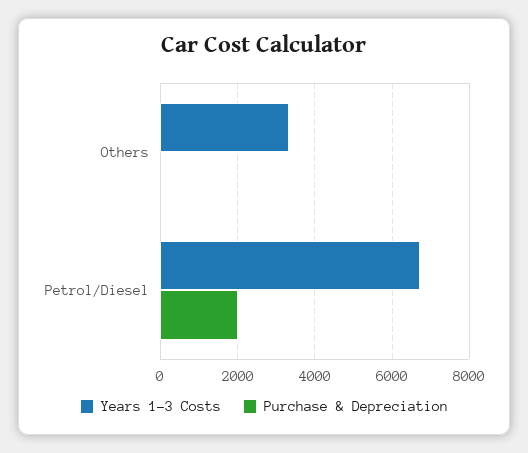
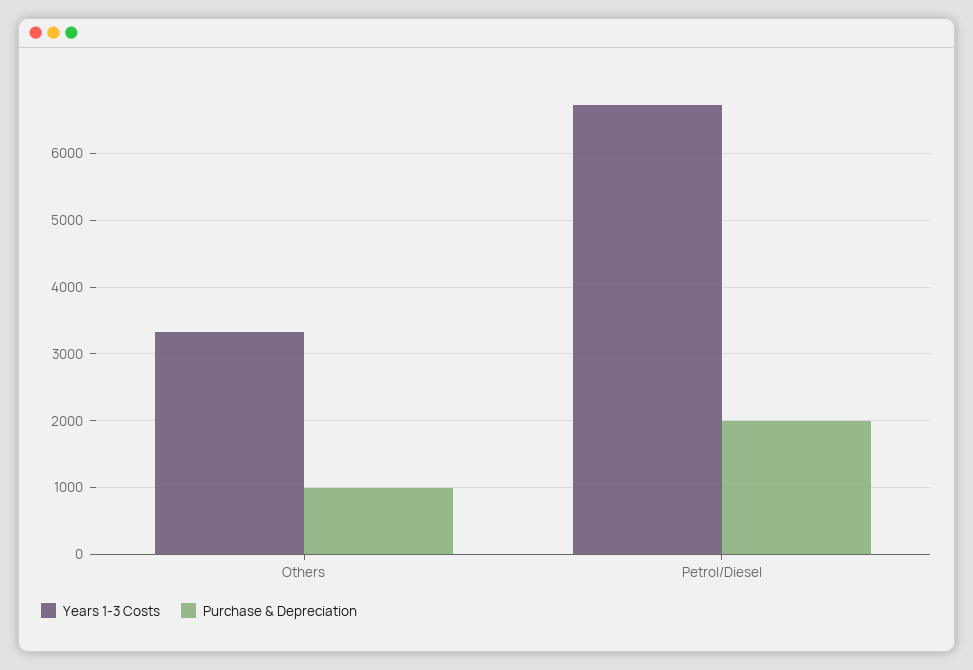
Purchase & Depreciation, Others: 0 -> 1000

